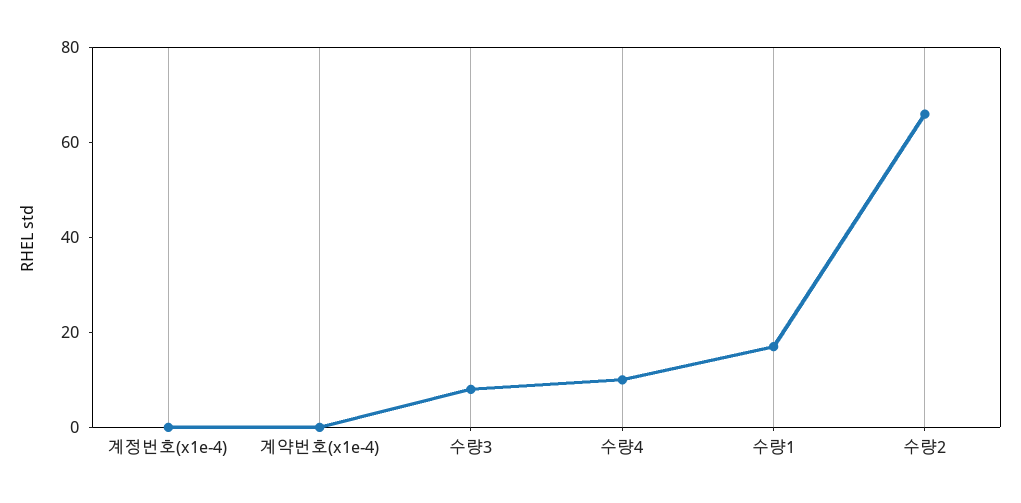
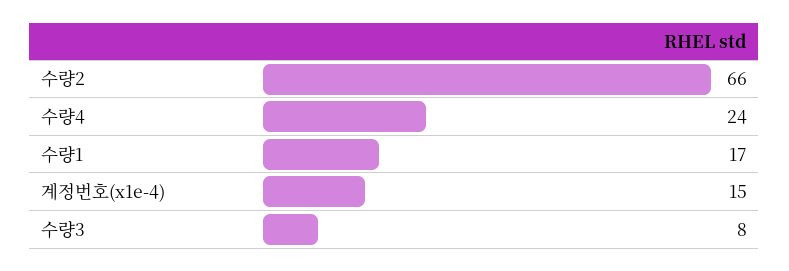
계정번호(x1e-4): 0 -> 15
계약번호(x1e-4): 0 -> none
수량4: 10 -> 24

